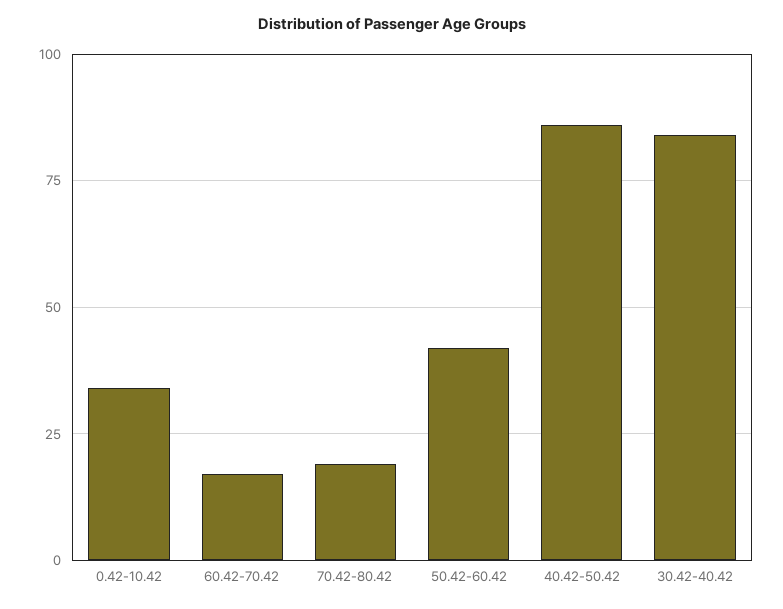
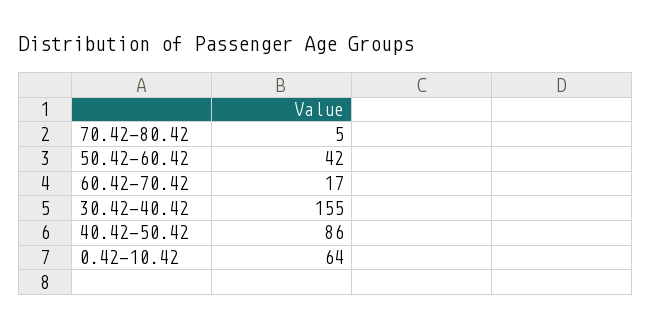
0.42-10.42: 35 -> 64
70.42-80.42: 20 -> 5
30.42-40.42: 85 -> 155

